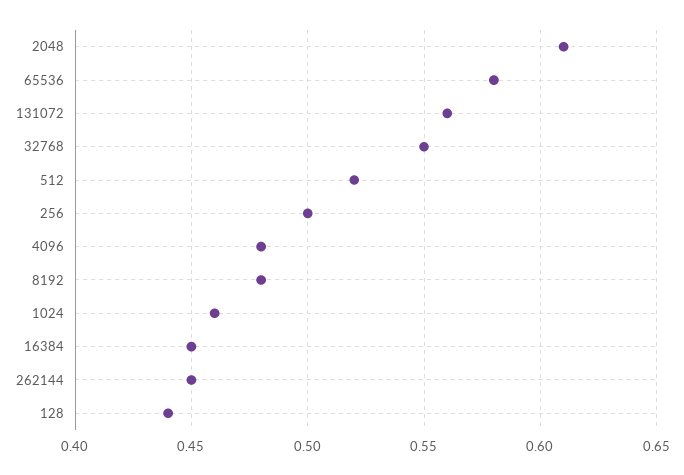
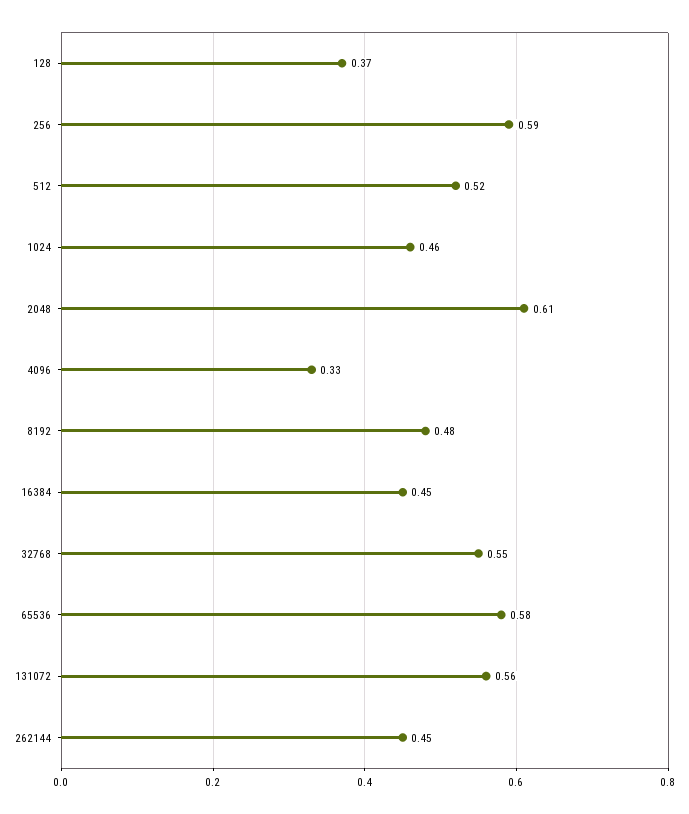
256: 0.5 -> 0.59
4096: 0.48 -> 0.33
128: 0.44 -> 0.37

